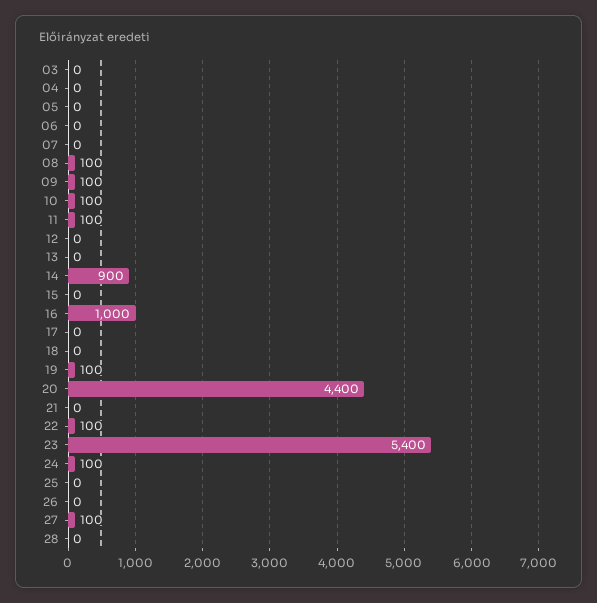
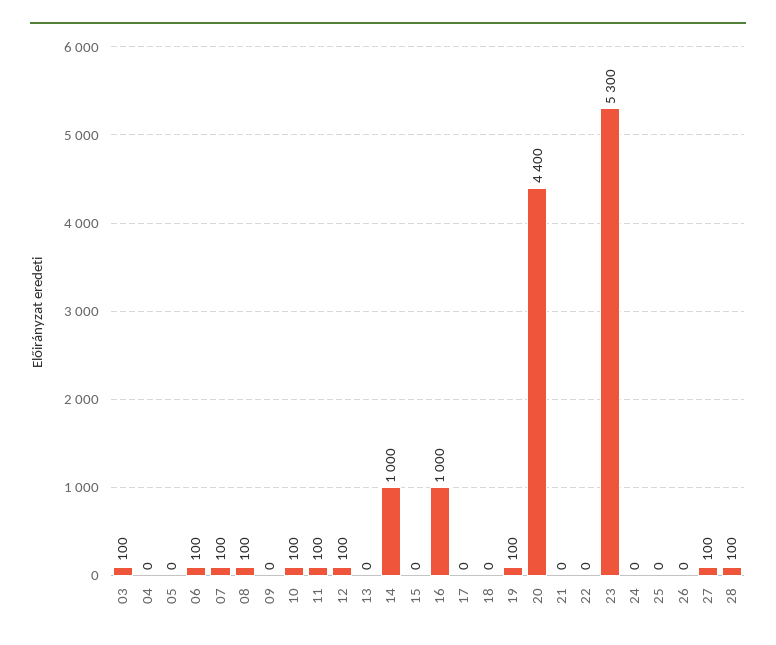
03: 0 -> 100
06: 0 -> 100
07: 0 -> 100
09: 100 -> 0
12: 0 -> 100
14: 900 -> 1000
22: 100 -> 0
23: 5400 -> 5300
24: 100 -> 0
28: 0 -> 100

